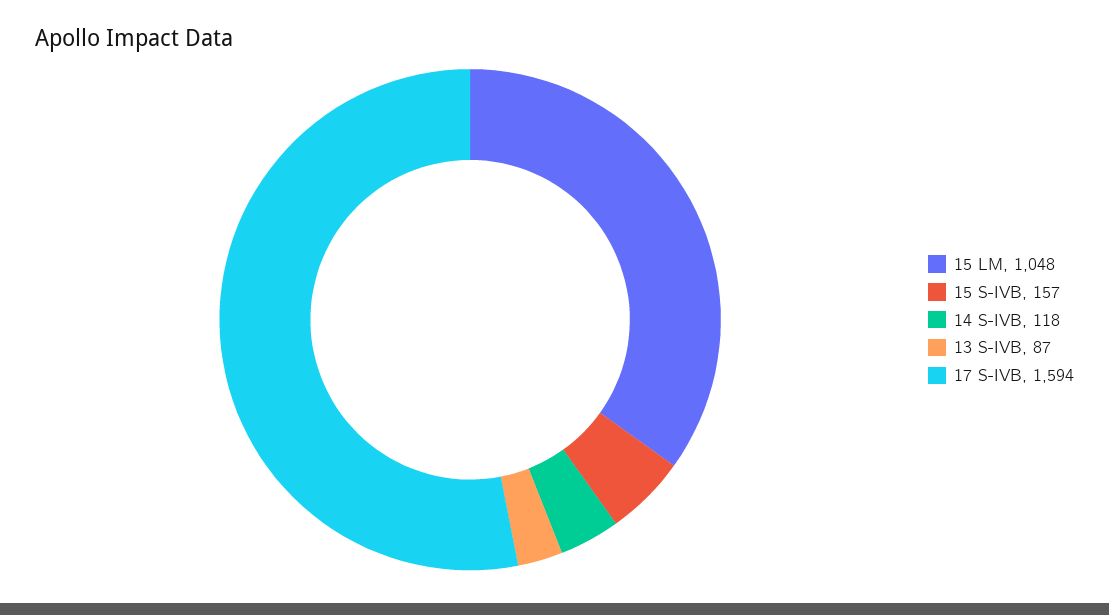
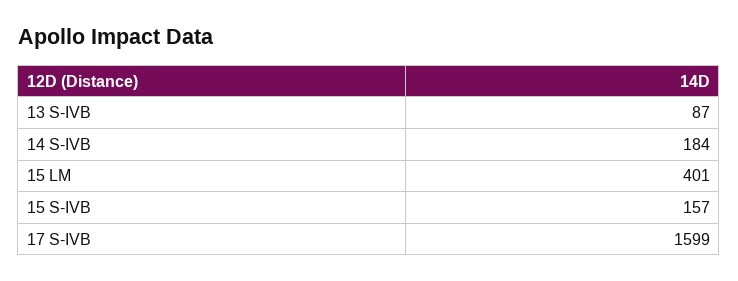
15 LM: 1048 -> 401
14 S-IVB: 118 -> 184
17 S-IVB: 1594 -> 1599

